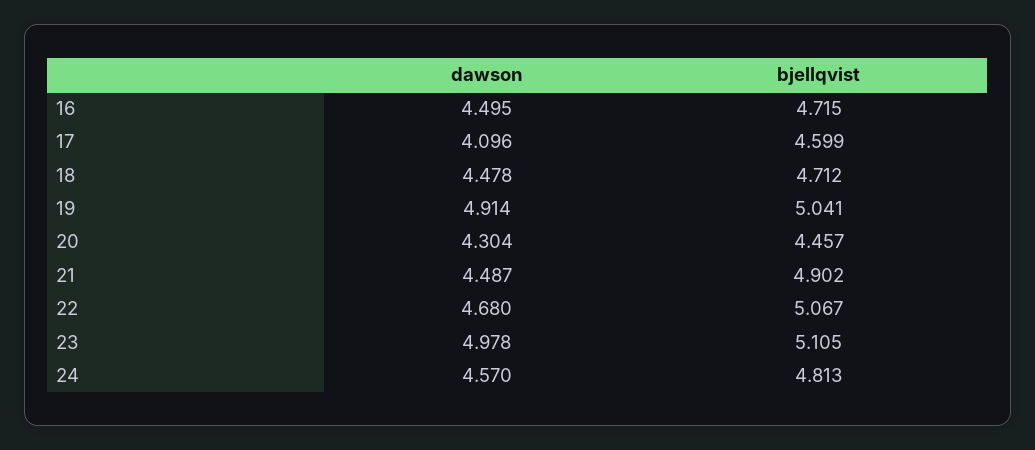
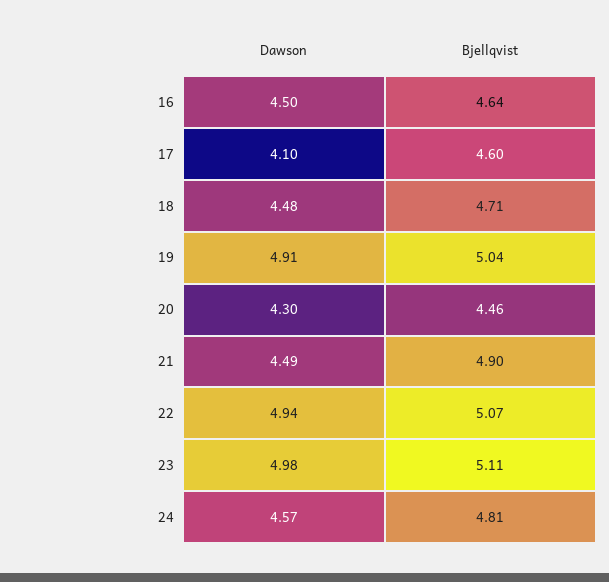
bjellqvist, 16: 4.715 -> 4.64
dawson, 22: 4.68 -> 4.94

